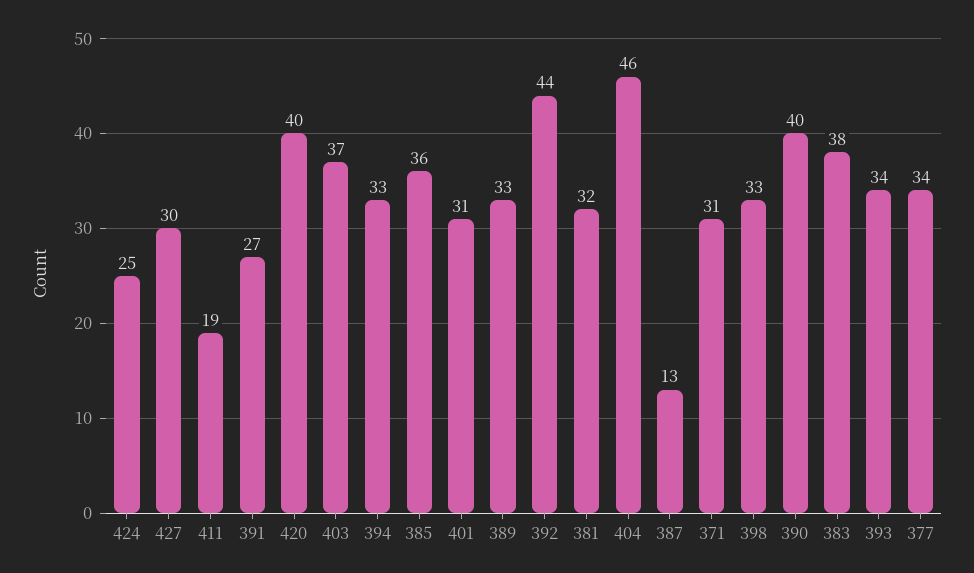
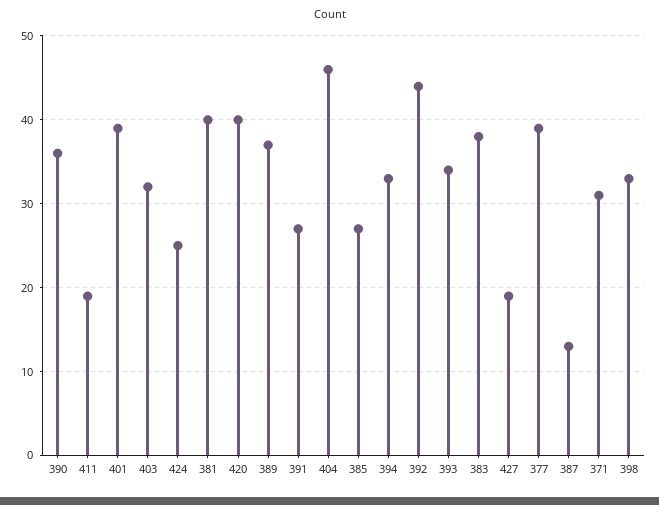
427: 30 -> 19
403: 37 -> 32
385: 36 -> 27
401: 31 -> 39
389: 33 -> 37
381: 32 -> 40
390: 40 -> 36
377: 34 -> 39

